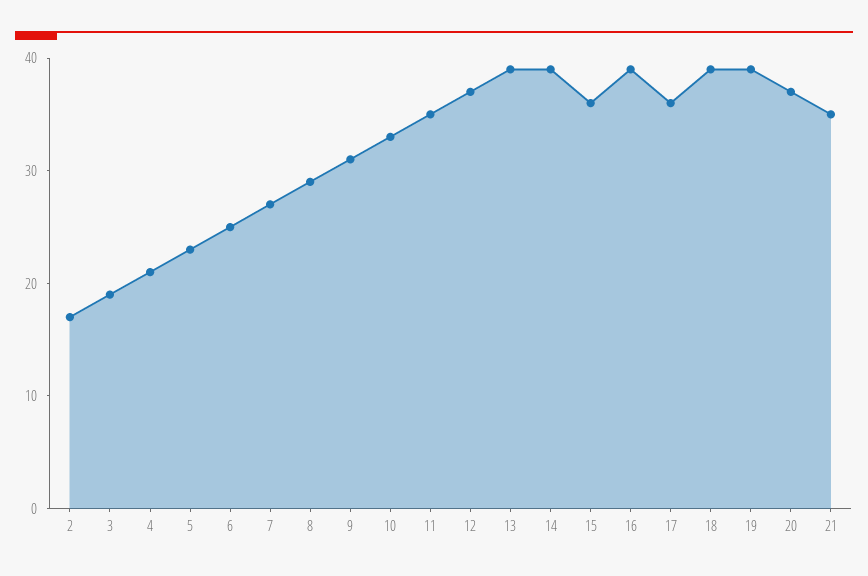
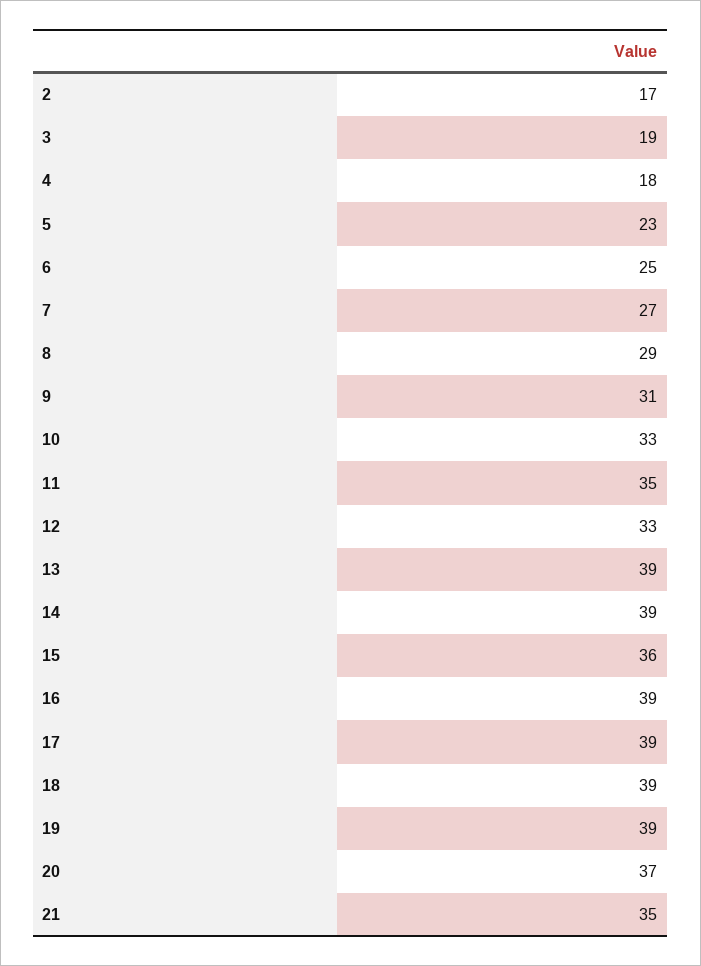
4: 21 -> 18
12: 37 -> 33
17: 36 -> 39

